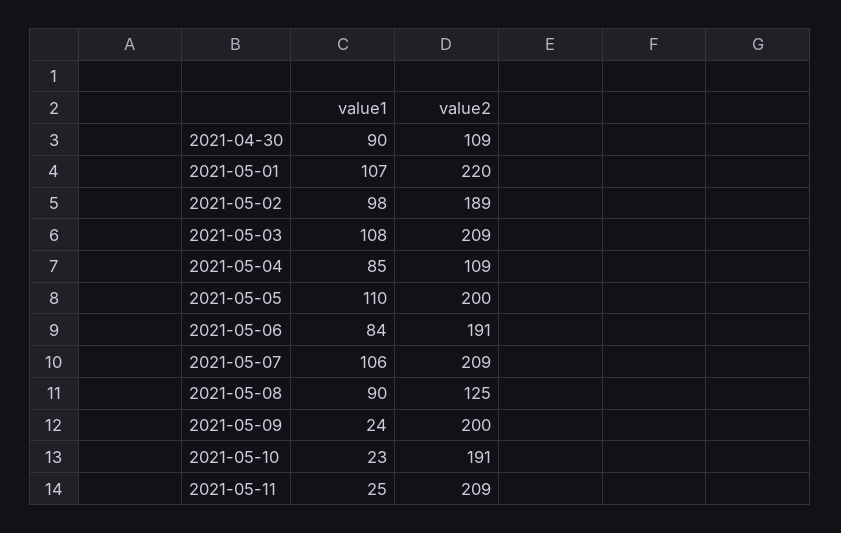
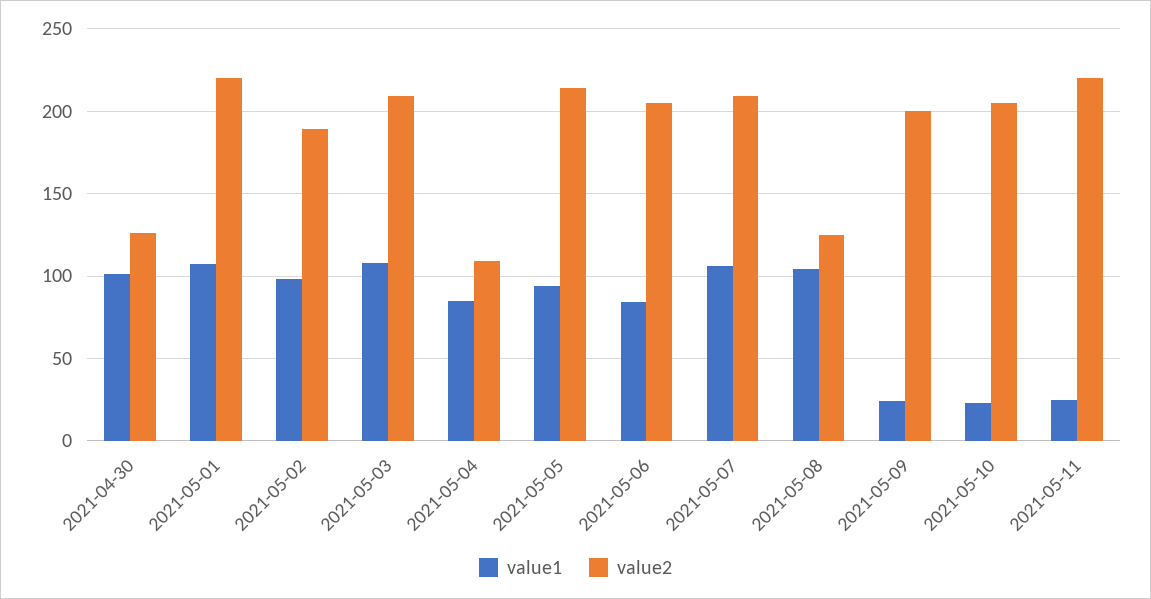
value1, 2021-04-30: 90 -> 100
value2, 2021-04-30: 109 -> 125
value1, 2021-05-05: 110 -> 95
value2, 2021-05-05: 200 -> 215
value2, 2021-05-06: 191 -> 205
value1, 2021-05-08: 90 -> 105
value2, 2021-05-10: 191 -> 205
value2, 2021-05-11: 209 -> 220

